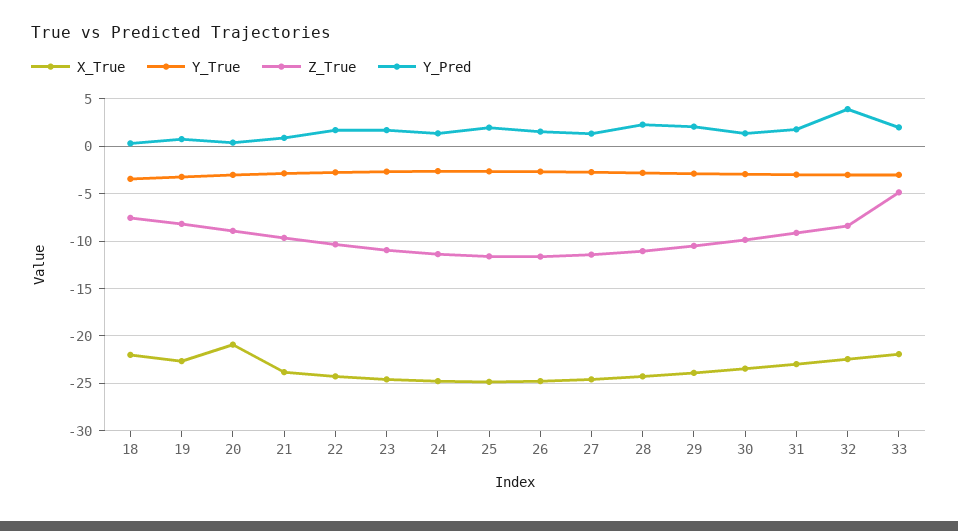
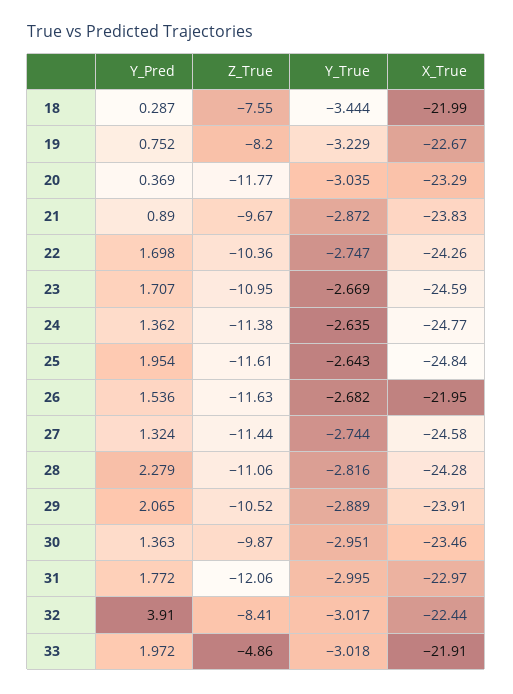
X_True, 20: -21 -> -23.29
Z_True, 20: -9 -> -11.77
X_True, 26: -25 -> -21.95
Z_True, 31: -9 -> -12.06

